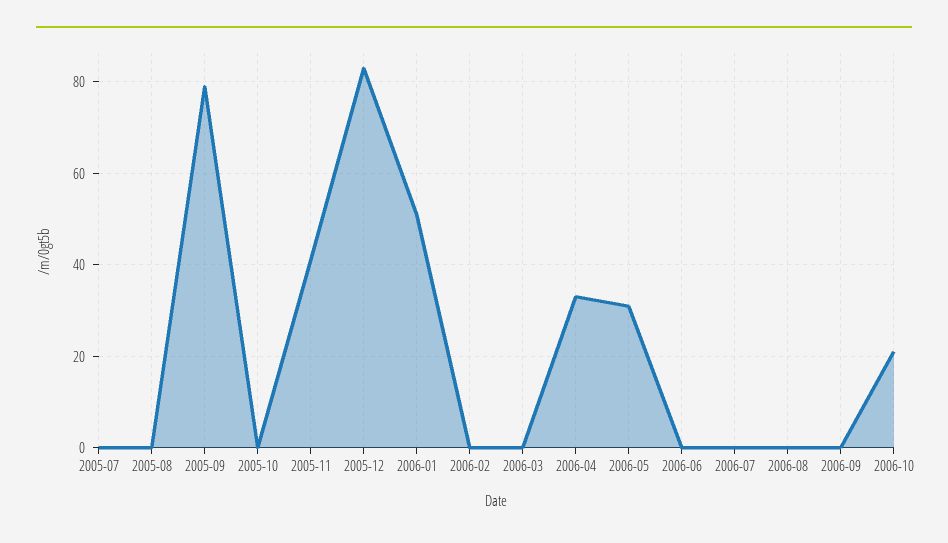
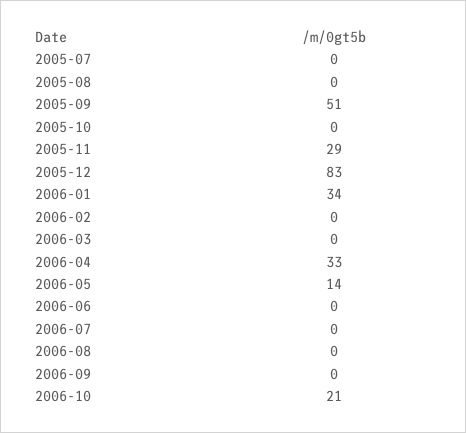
2005-09: 80 -> 51
2005-11: 40 -> 29
2006-01: 50 -> 34
2006-05: 30 -> 14

